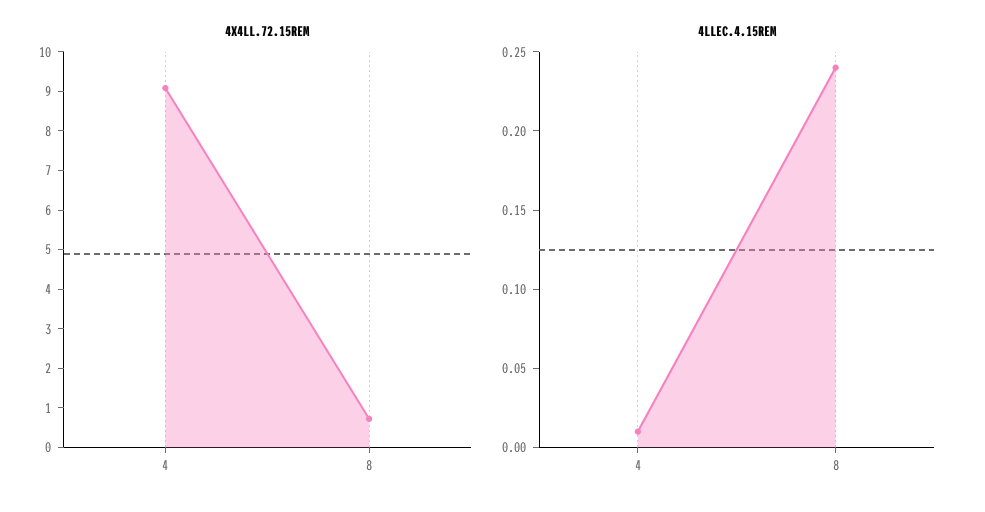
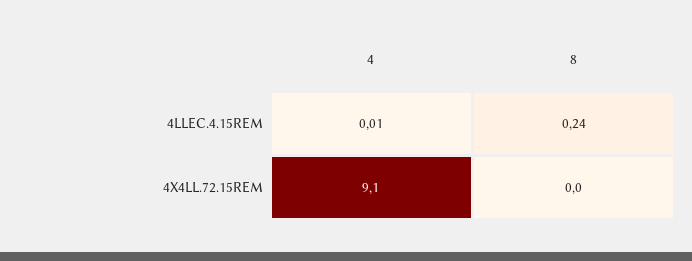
4X4LL.72.15REM, 8: 0.75 -> 0

